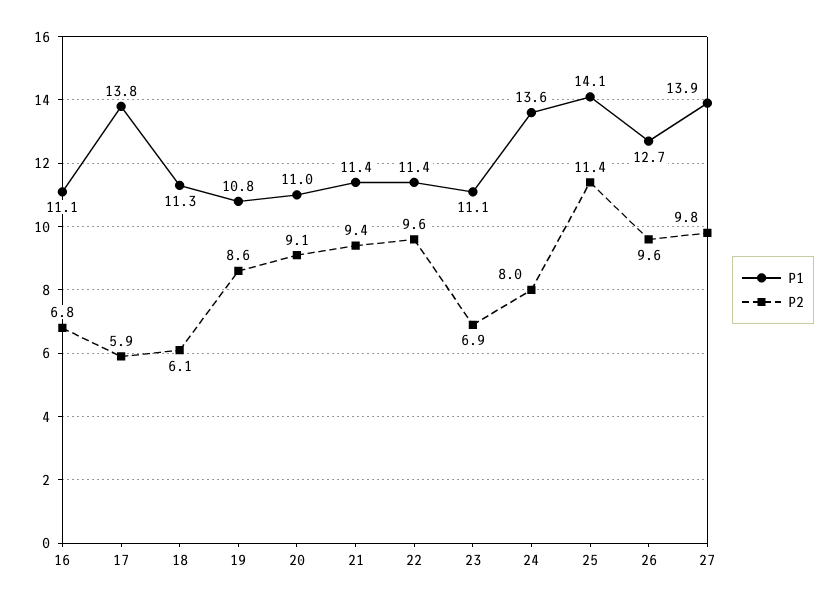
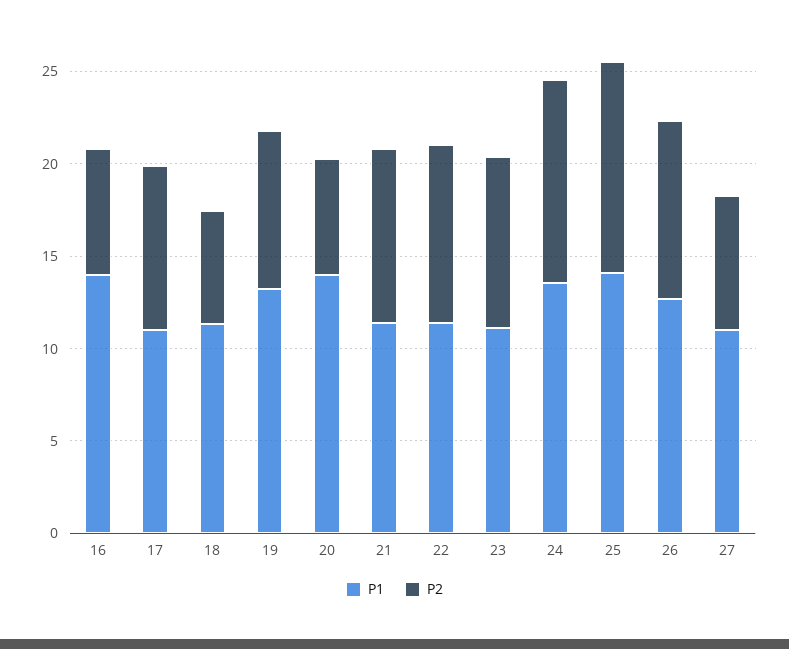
P1, 16: 11.1 -> 14
P1, 17: 13.8 -> 11
P2, 17: 5.9 -> 9
P1, 19: 10.8 -> 13
P1, 20: 11 -> 14
P2, 20: 9.1 -> 6
P2, 23: 6.9 -> 9
P2, 24: 8 -> 11
P1, 27: 13.9 -> 11
P2, 27: 9.8 -> 7

